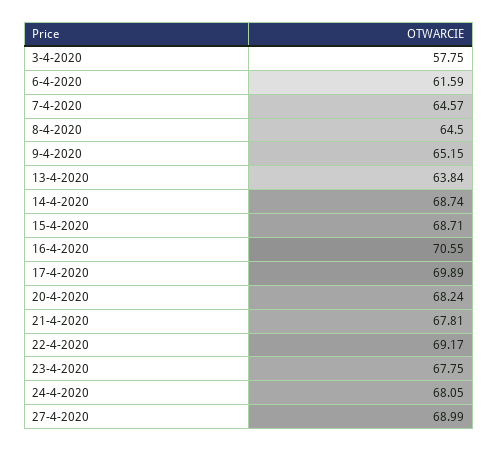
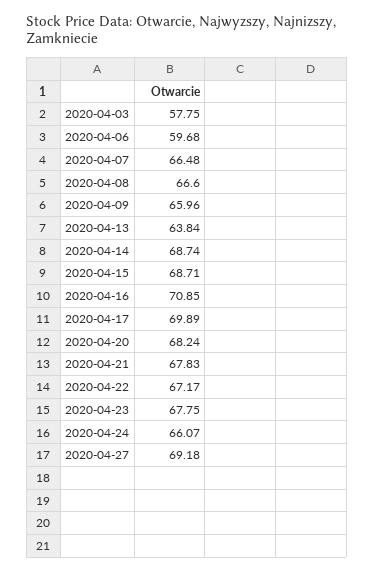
6-4-2020: 61.59 -> 59.68
7-4-2020: 64.57 -> 66.48
8-4-2020: 64.5 -> 66.6
9-4-2020: 65.15 -> 65.96
16-4-2020: 70.55 -> 70.85
21-4-2020: 67.81 -> 67.83
22-4-2020: 69.17 -> 67.17
24-4-2020: 68.05 -> 66.07
27-4-2020: 68.99 -> 69.18

